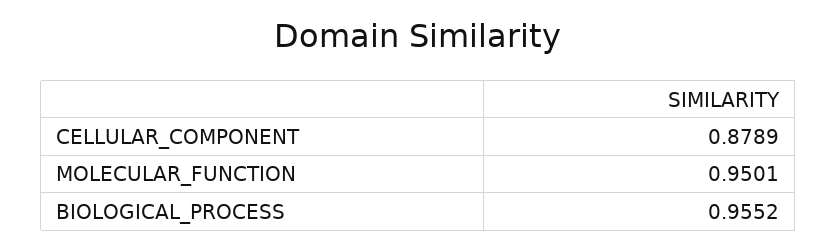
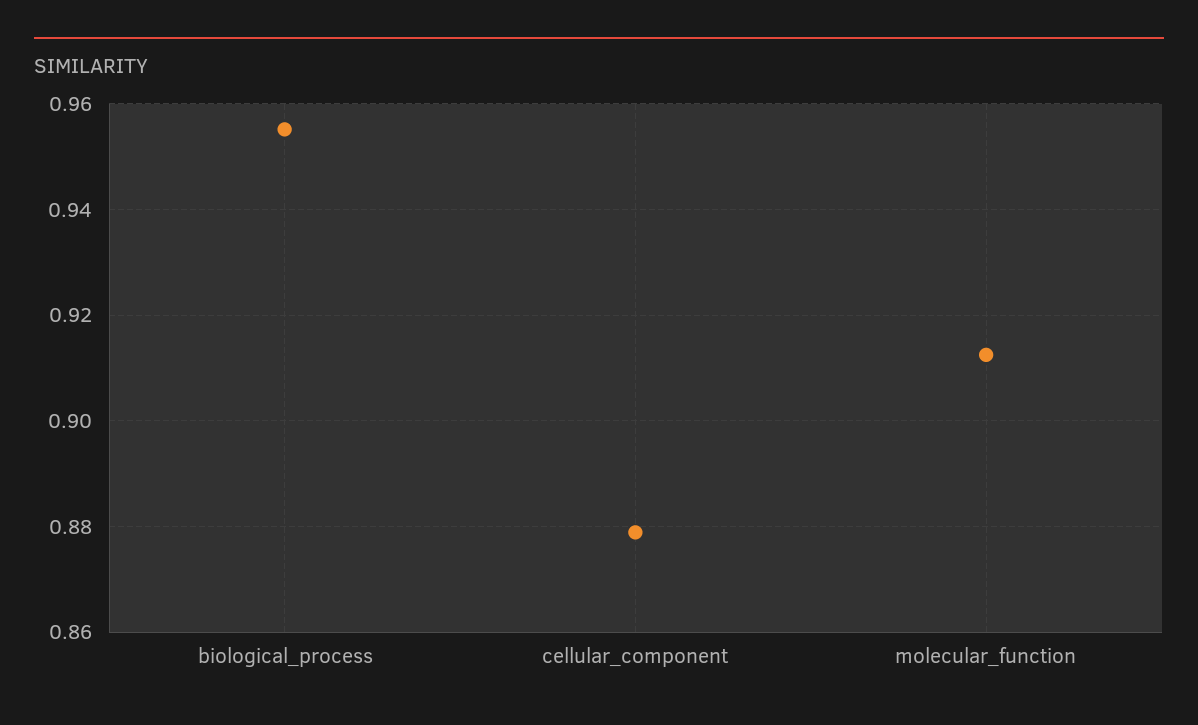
MOLECULAR_FUNCTION: 0.9501 -> 0.912

